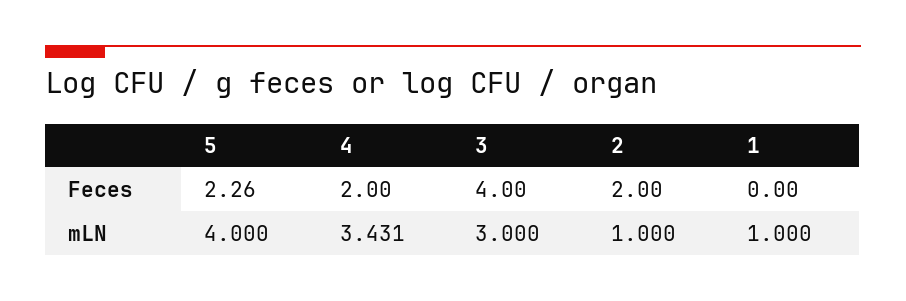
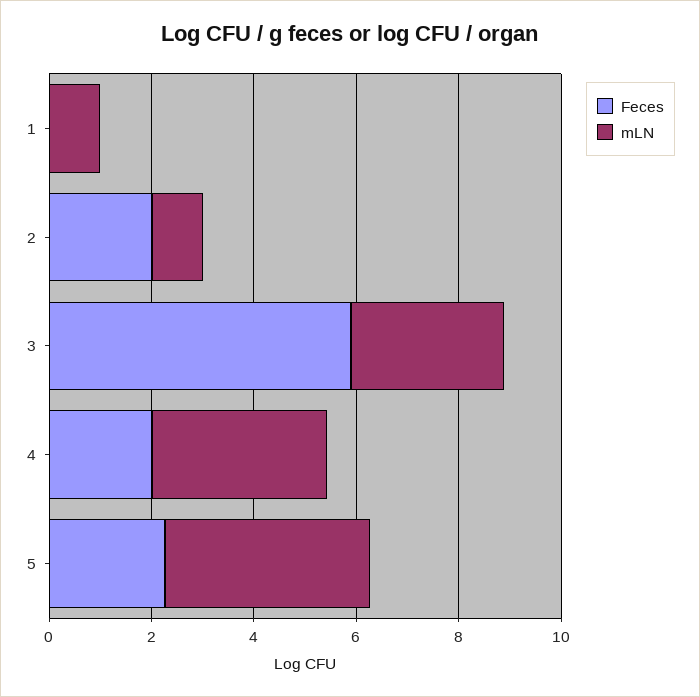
Feces, 3: 4 -> 6

